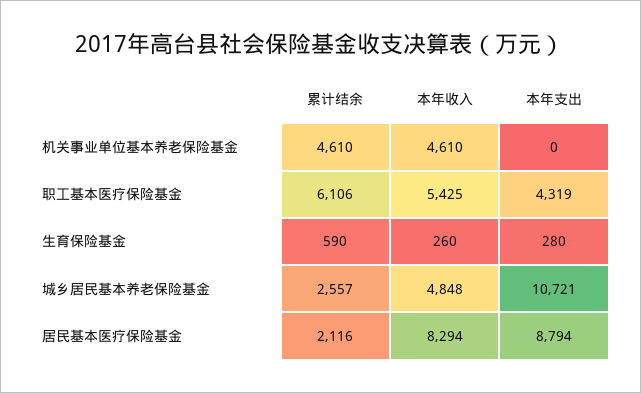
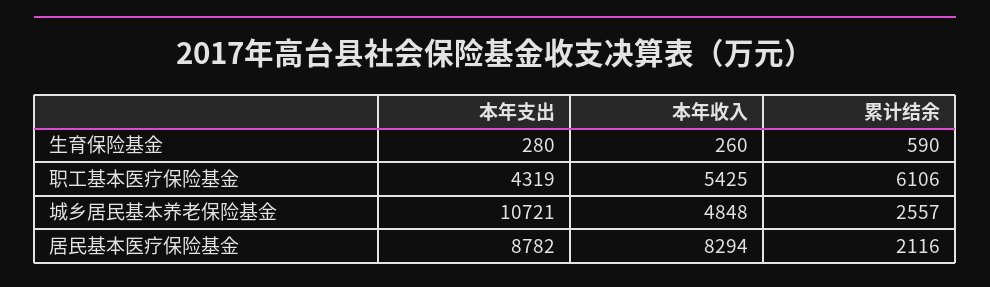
累计结余, 机关事业单位基本养老保险基金: 4610 -> none
本年收入, 机关事业单位基本养老保险基金: 4610 -> none
本年支出, 机关事业单位基本养老保险基金: 0 -> none
本年支出, 居民基本医疗保险基金: 8794 -> 8782

